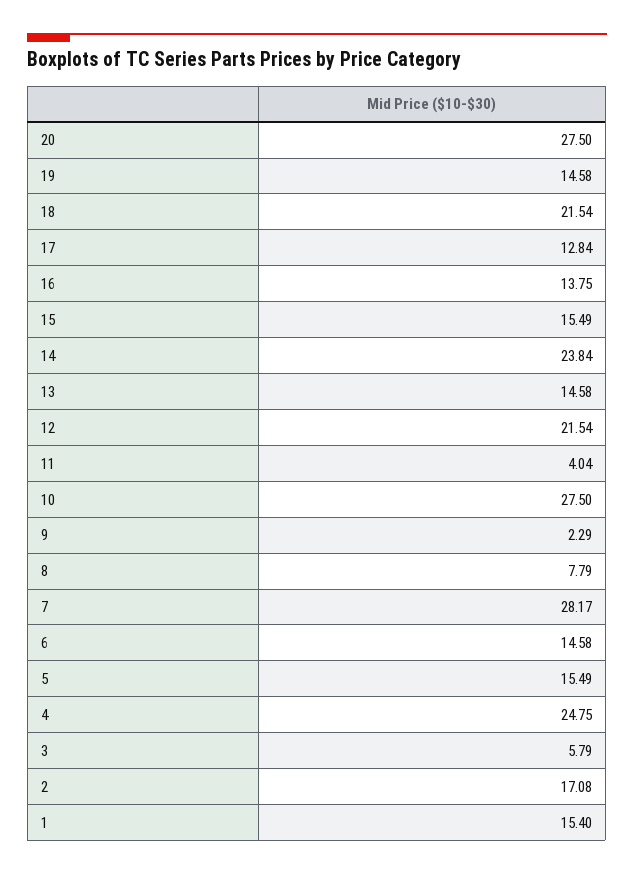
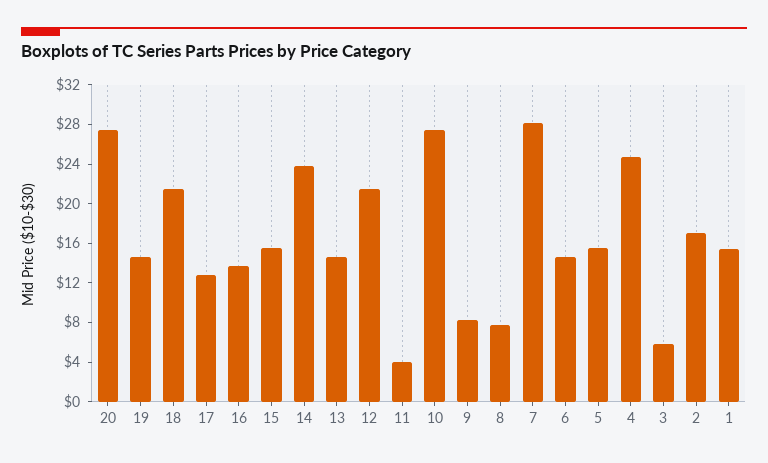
9: 2.29 -> 8

